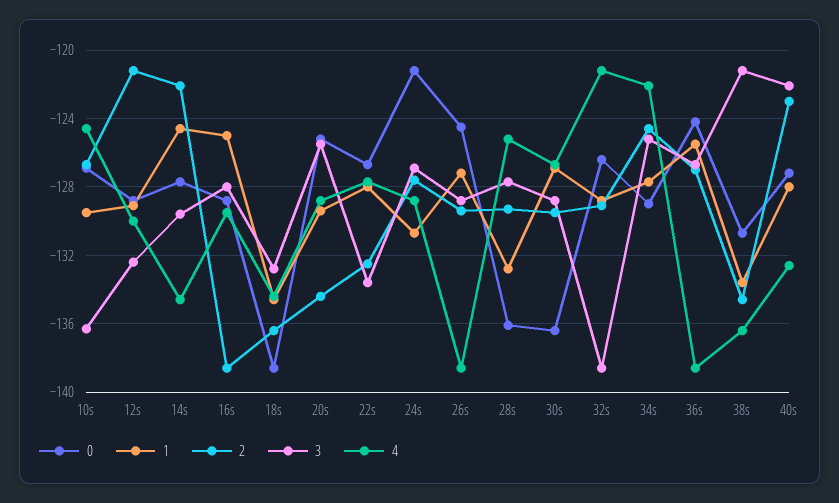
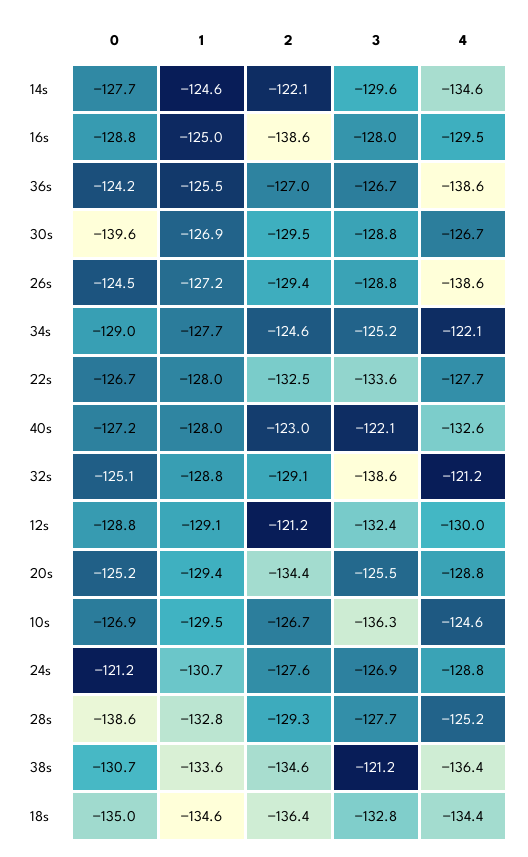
0, 18s: -138.5 -> -135
0, 28s: -136 -> -138.6
0, 30s: -136.5 -> -139.6
0, 32s: -126.5 -> -125.1

